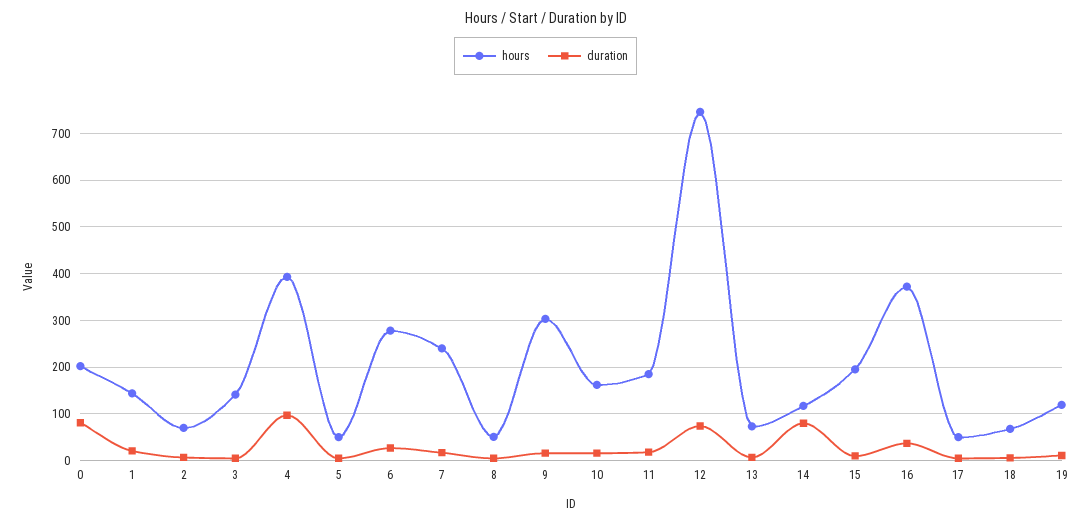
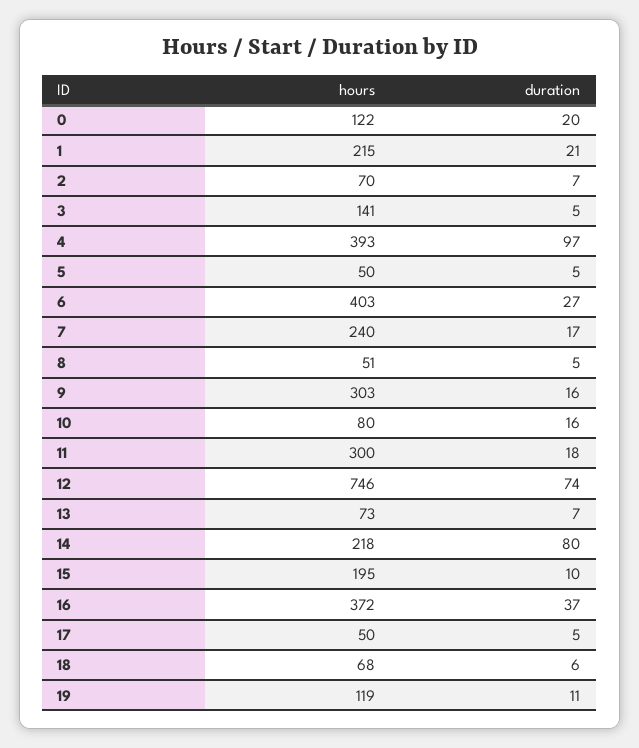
hours, 0: 200 -> 122
duration, 0: 80 -> 20
hours, 1: 140 -> 215
hours, 6: 280 -> 403
hours, 10: 160 -> 80
hours, 11: 180 -> 300
hours, 14: 120 -> 218

